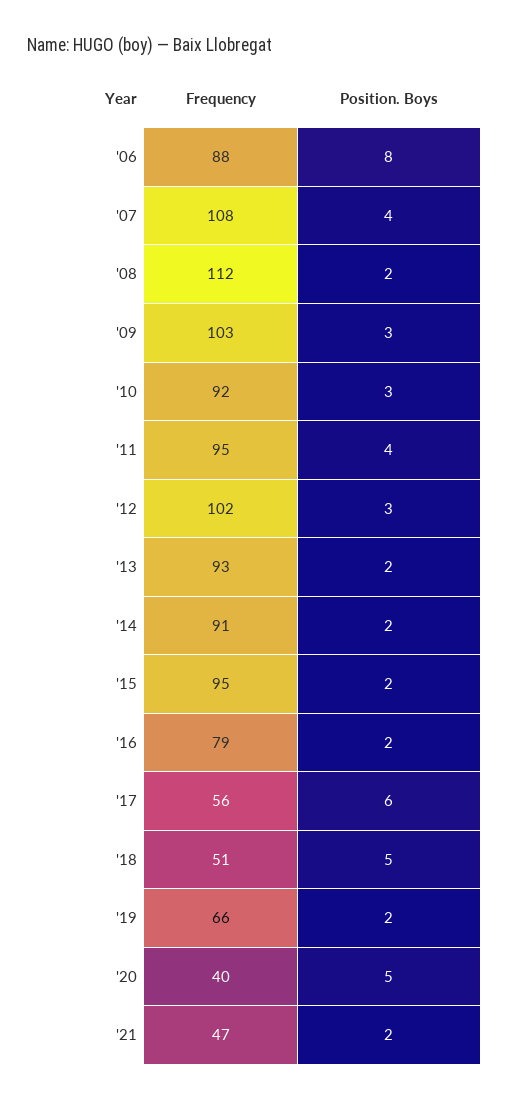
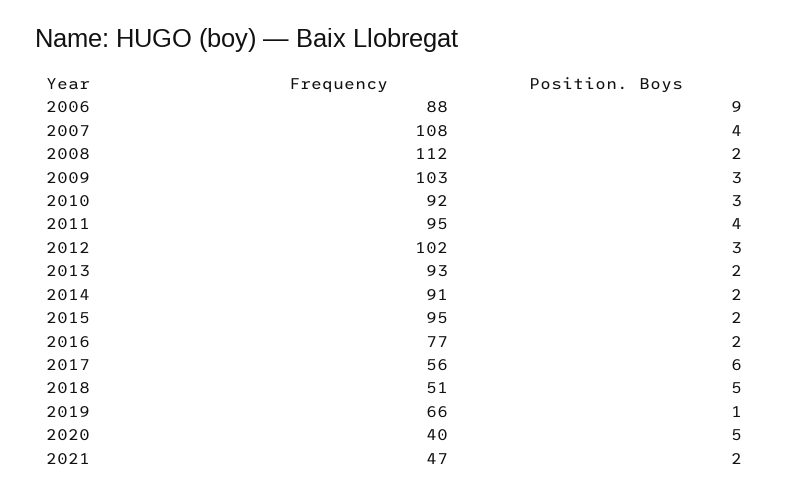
Position. Boys, '06: 8 -> 9
Frequency, '16: 79 -> 77
Position. Boys, '19: 2 -> 1

